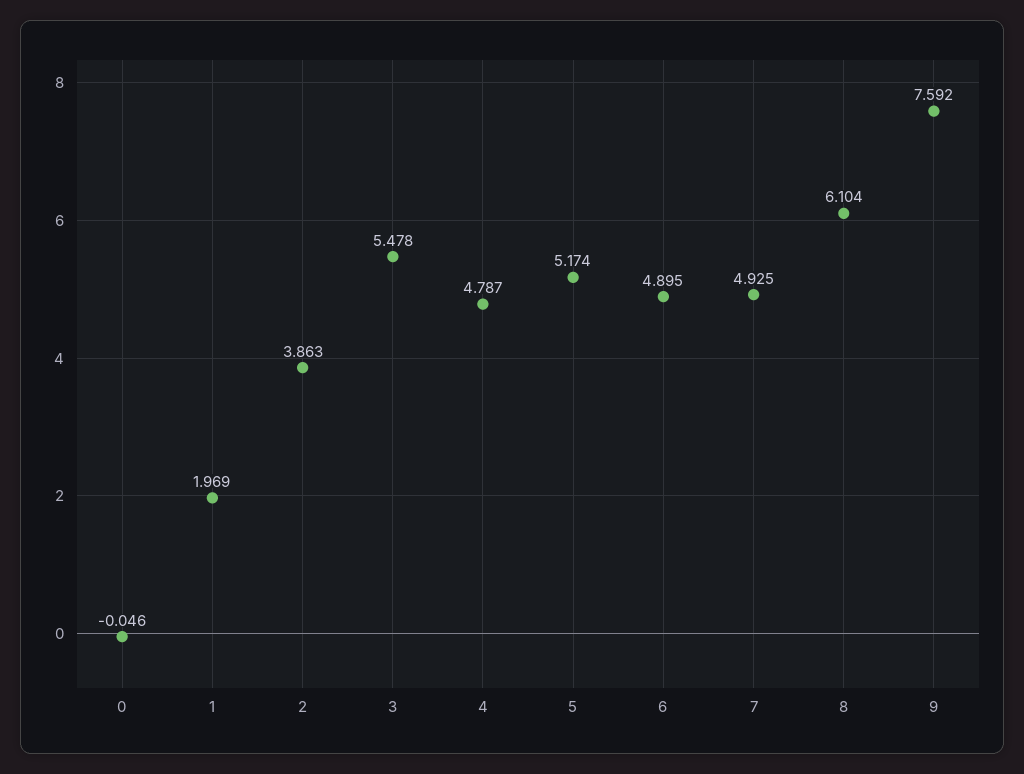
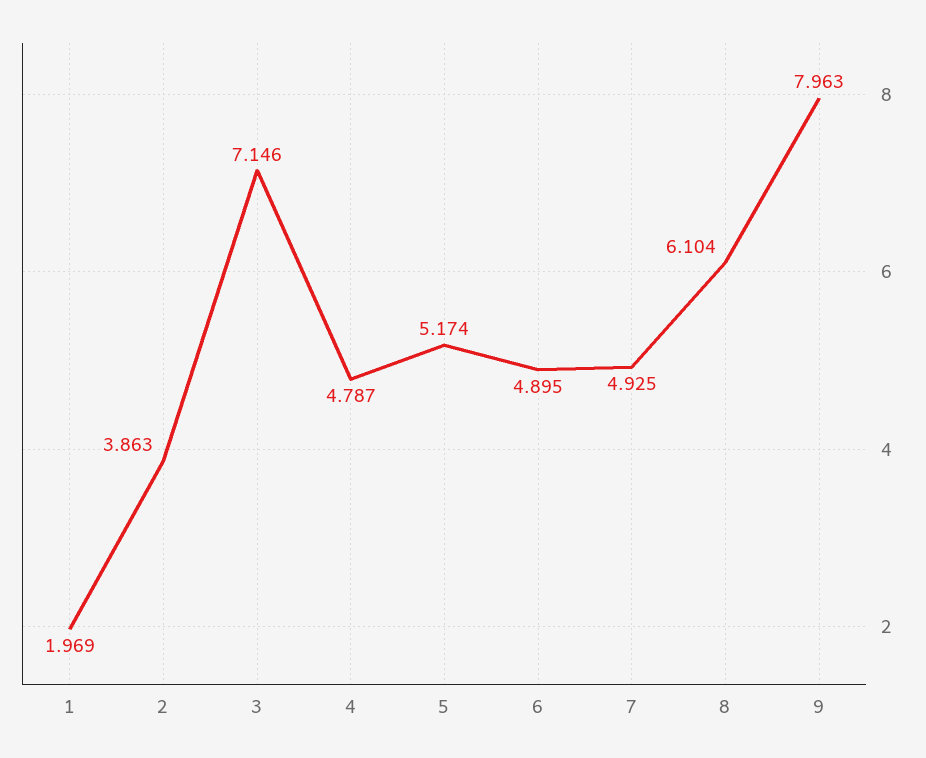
0: -0.046 -> none
3: 5.478 -> 7.146
9: 7.592 -> 7.963

